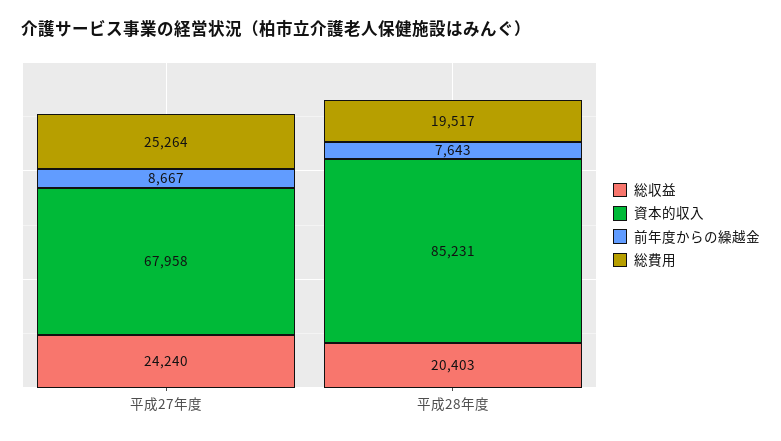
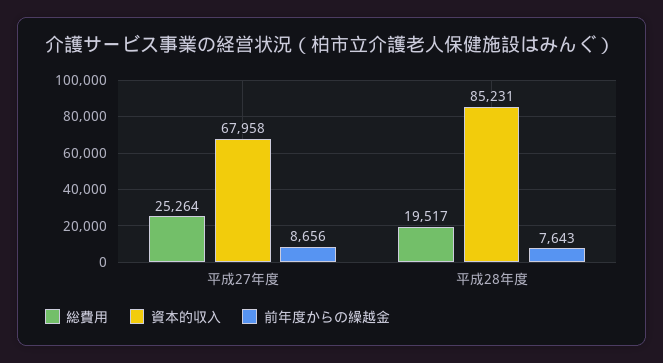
総収益, 平成27年度: 24240 -> none
前年度からの繰越金, 平成27年度: 8667 -> 8656
総収益, 平成28年度: 20403 -> none

